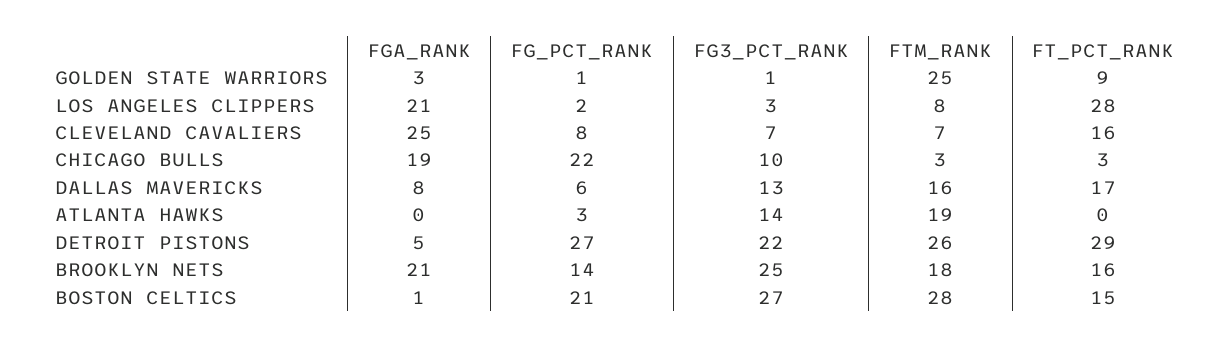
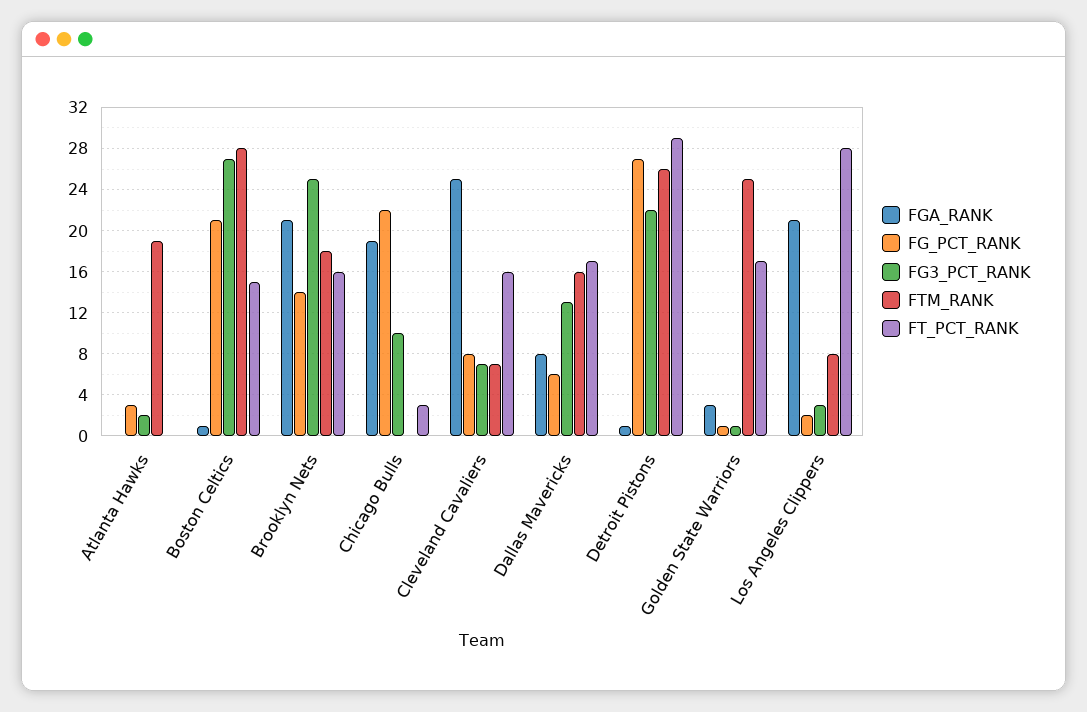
FT_PCT_RANK, GOLDEN STATE WARRIORS: 9 -> 17
FTM_RANK, CHICAGO BULLS: 3 -> 0
FG3_PCT_RANK, ATLANTA HAWKS: 14 -> 2
FGA_RANK, DETROIT PISTONS: 5 -> 1

